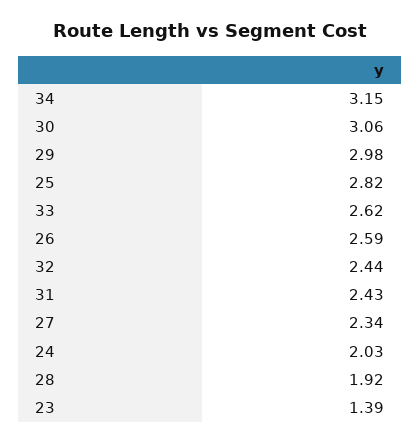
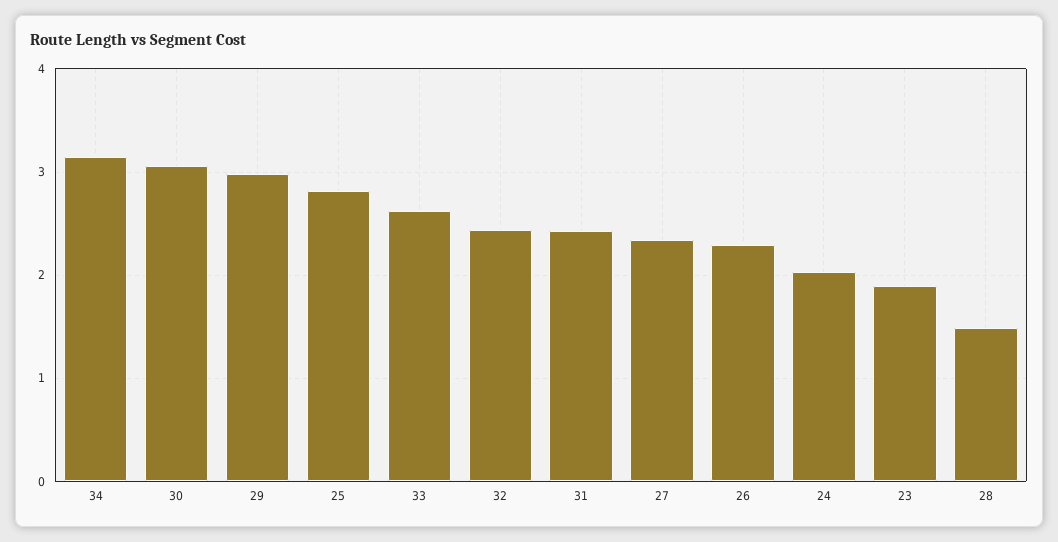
26: 2.59 -> 2.3
28: 1.92 -> 1.5
23: 1.39 -> 1.9

